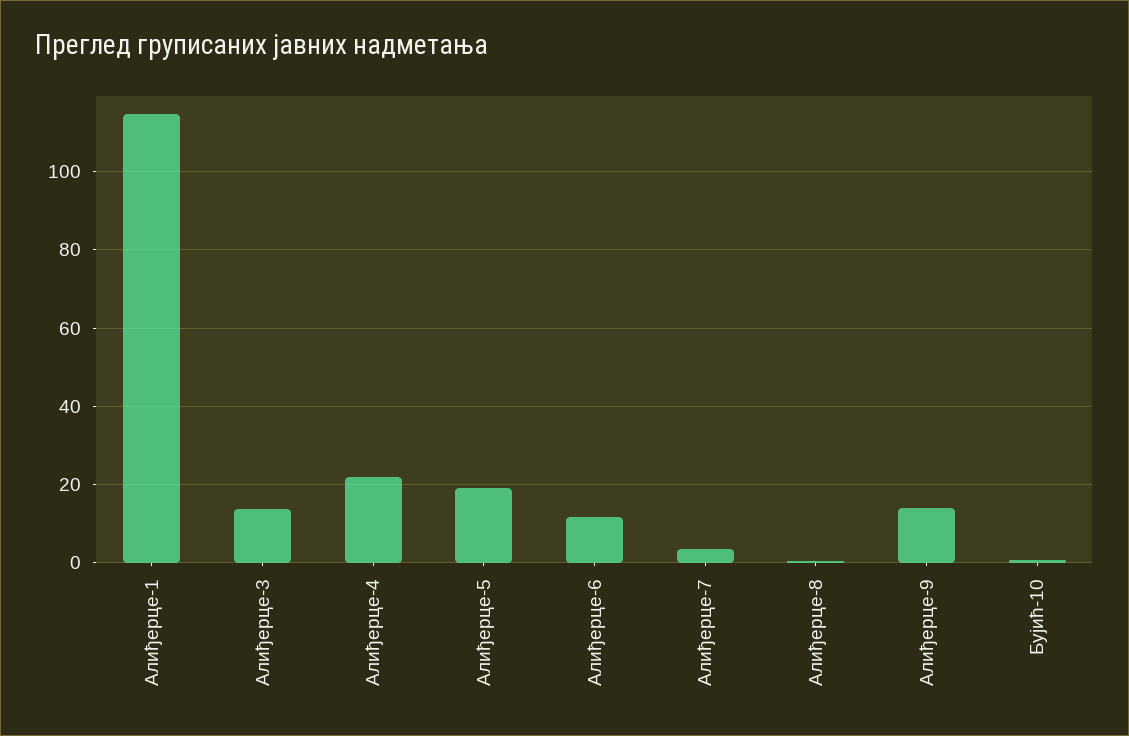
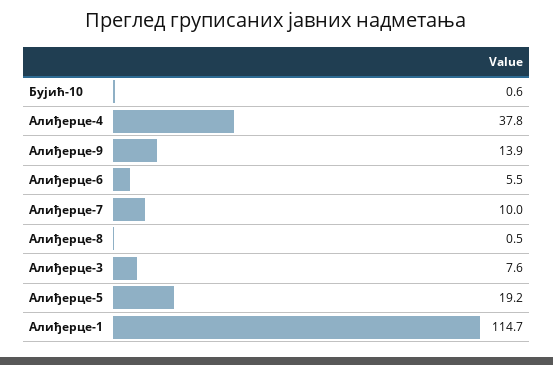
Алиђерце-3: 14 -> 7.6
Алиђерце-4: 22 -> 37.8
Алиђерце-6: 12 -> 5.5
Алиђерце-7: 4 -> 10

